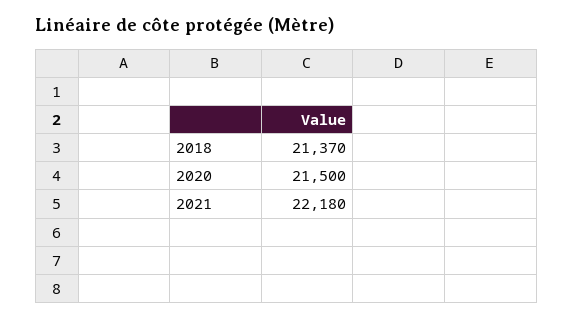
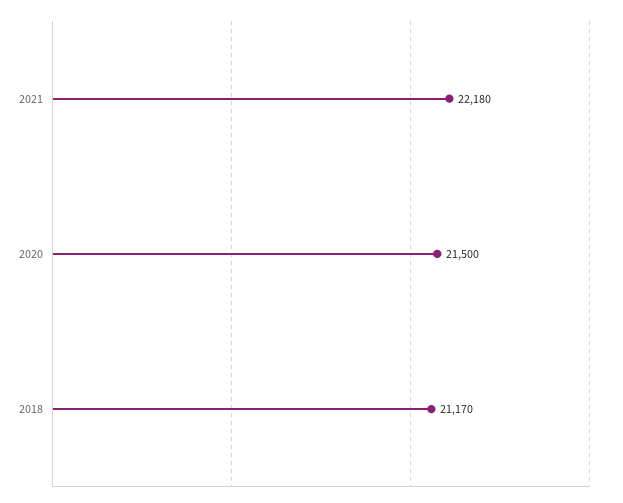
2018: 21370 -> 21170

